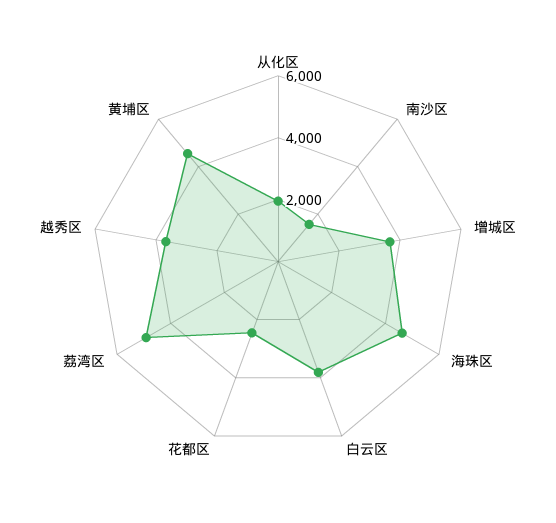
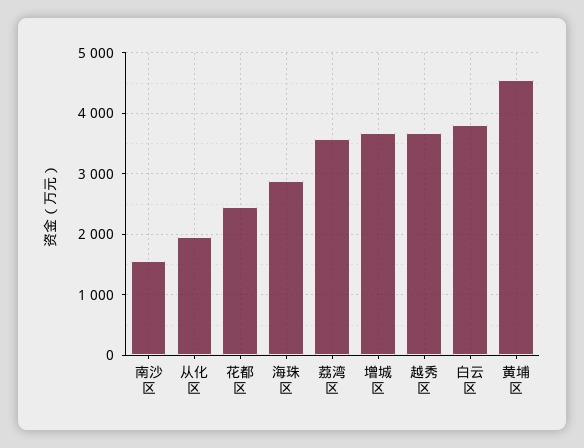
海珠区: 4500 -> 2900
荔湾区: 5000 -> 3600

